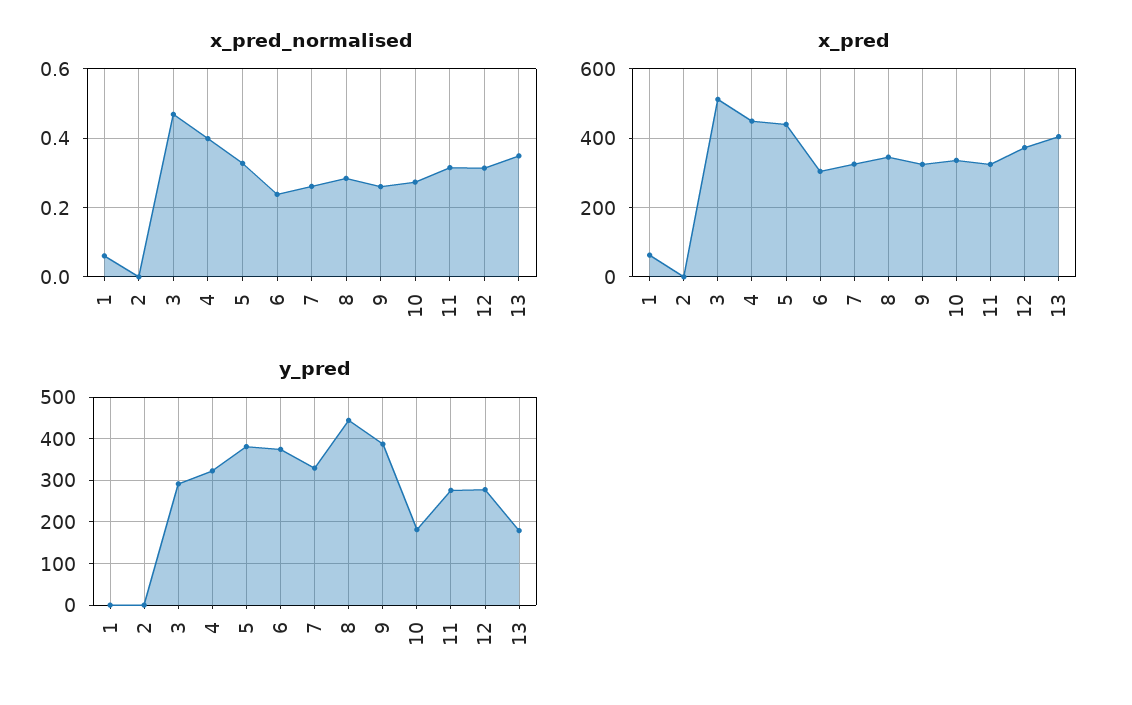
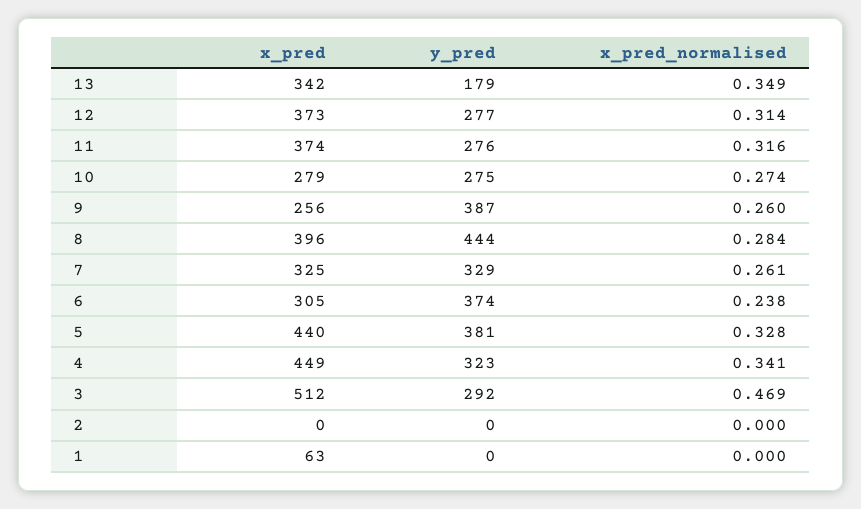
x_pred_normalised, 1: 0.06 -> 0
x_pred_normalised, 4: 0.4 -> 0.341
x_pred, 8: 340 -> 396
x_pred, 9: 320 -> 256
x_pred, 10: 340 -> 279
x_pred, 11: 320 -> 374
x_pred, 13: 400 -> 342
y_pred, 10: 180 -> 275

